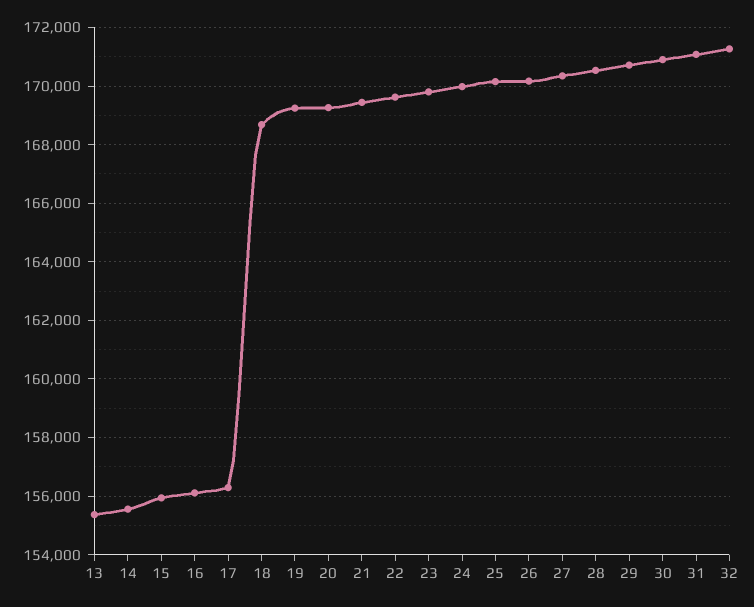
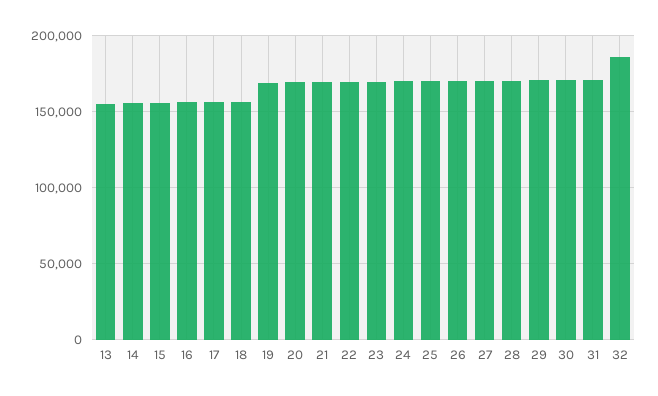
18: 168750 -> 155000
32: 171250 -> 185000

